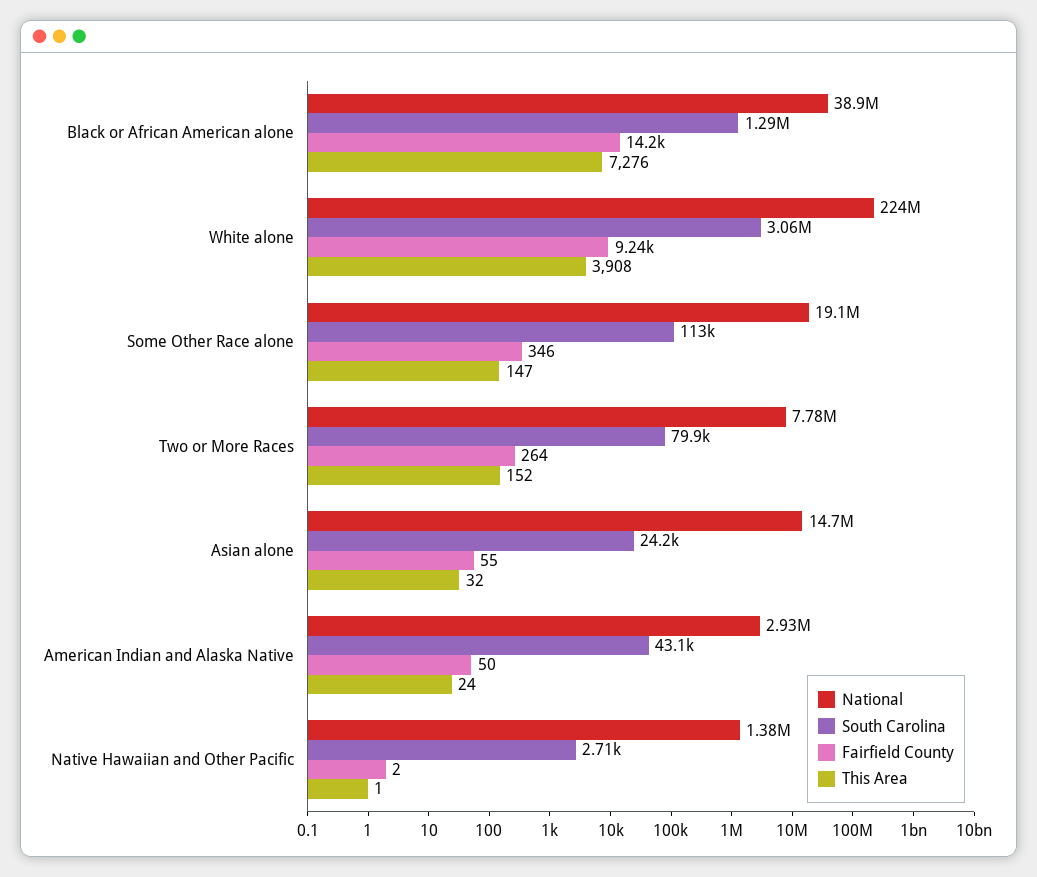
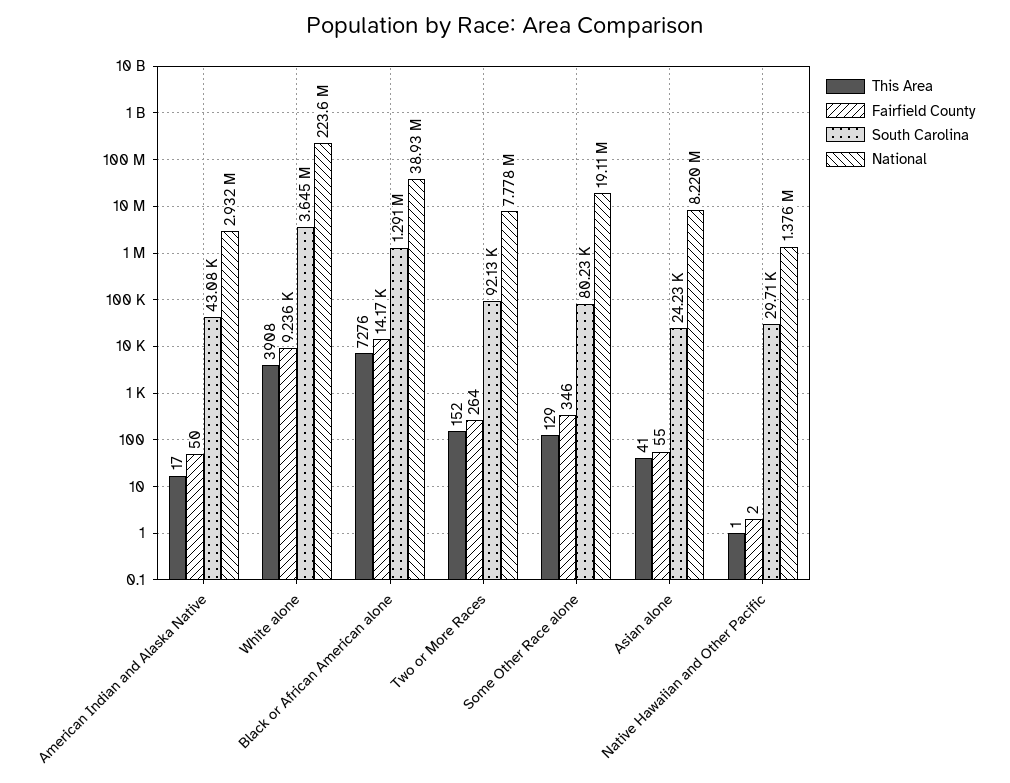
South Carolina, White alone: 3060000 -> 3645000
South Carolina, Some Other Race alone: 113000 -> 80230
This Area, Some Other Race alone: 147 -> 129
South Carolina, Two or More Races: 79900 -> 92130
National, Asian alone: 14700000 -> 8220000
This Area, Asian alone: 32 -> 41
This Area, American Indian and Alaska Native: 24 -> 17
South Carolina, Native Hawaiian and Other Pacific: 2710 -> 29710

